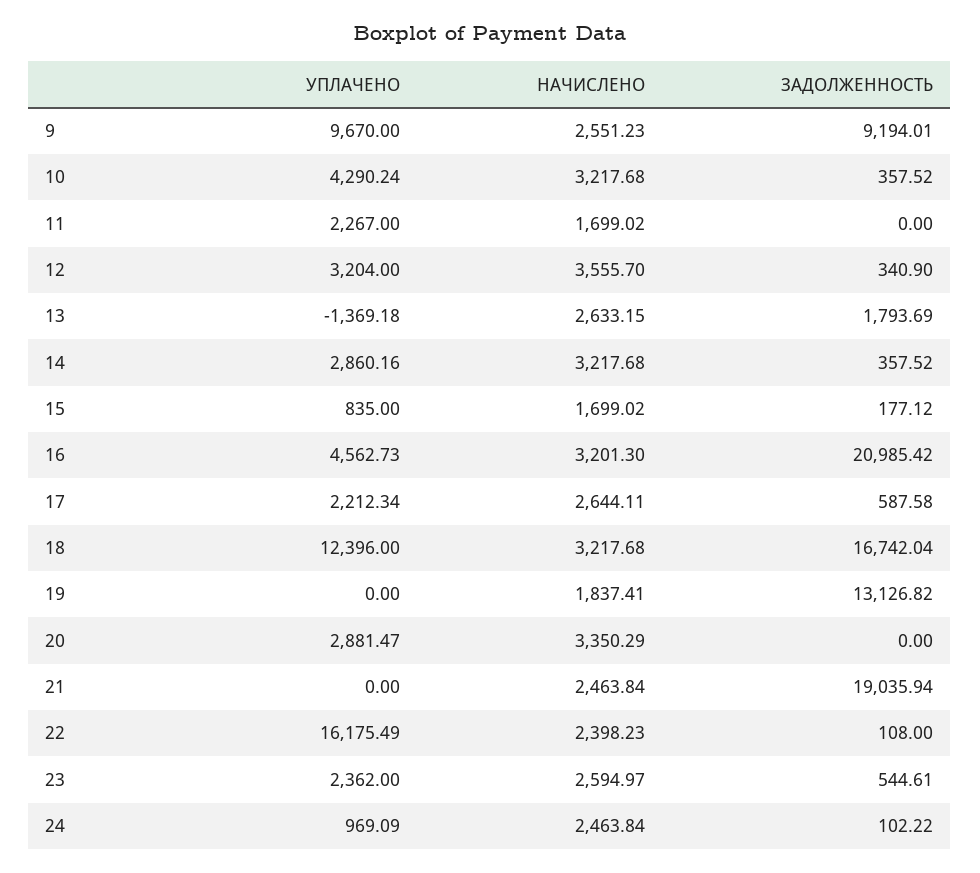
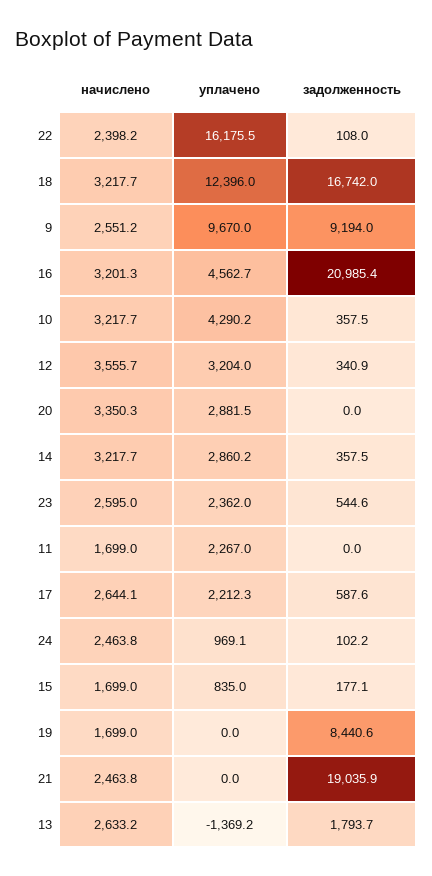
НАЧИСЛЕНО, 19: 1837.41 -> 1699
ЗАДОЛЖЕННОСТЬ, 19: 13126.82 -> 8440.6

